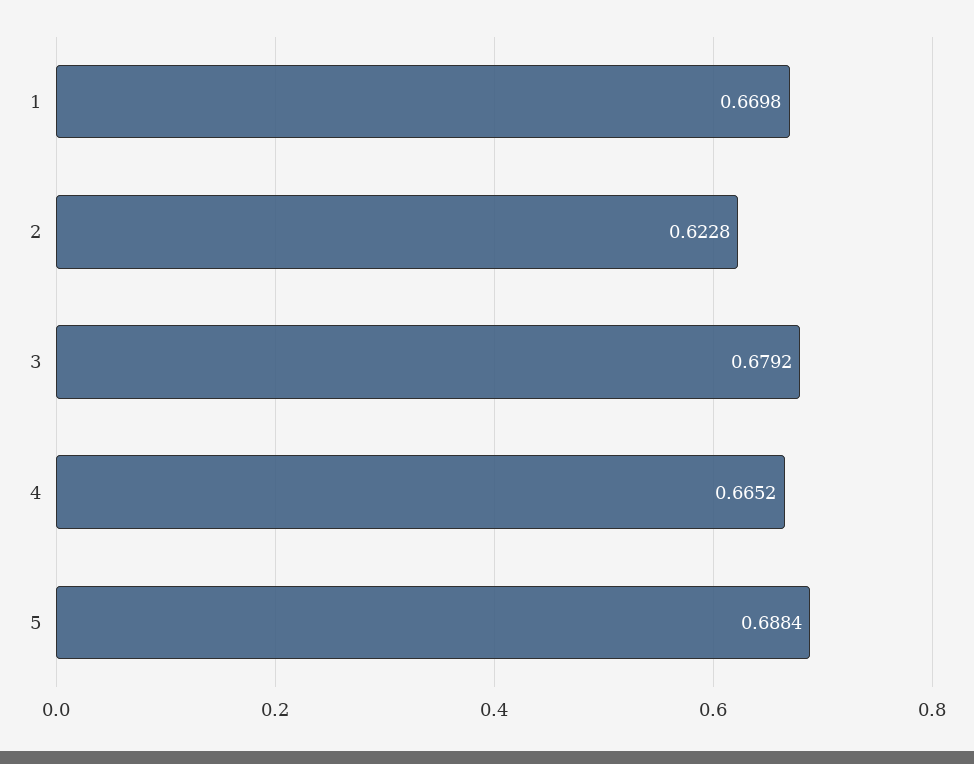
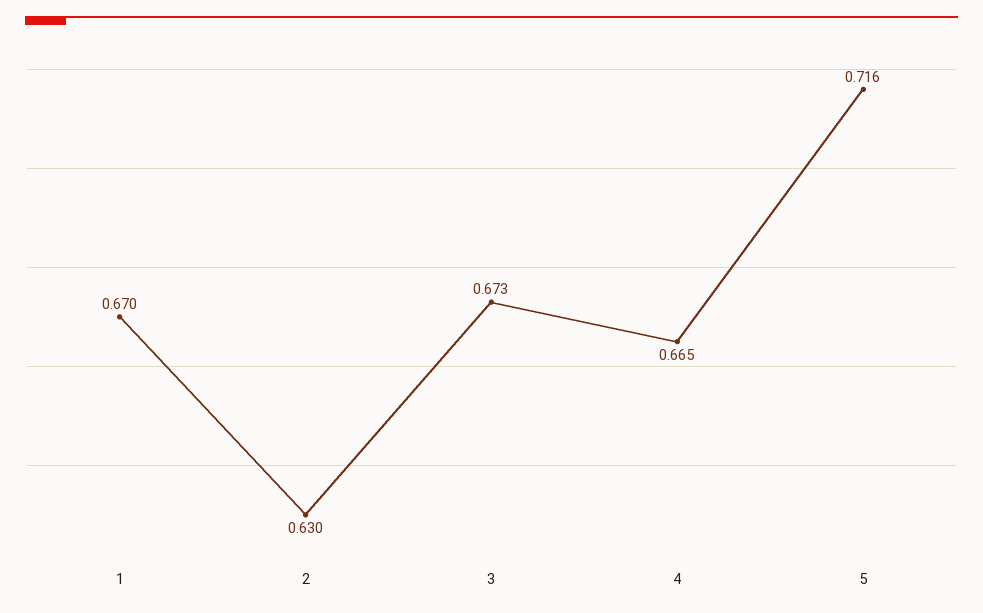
2: 0.6228 -> 0.63
3: 0.6792 -> 0.673
5: 0.6884 -> 0.716

